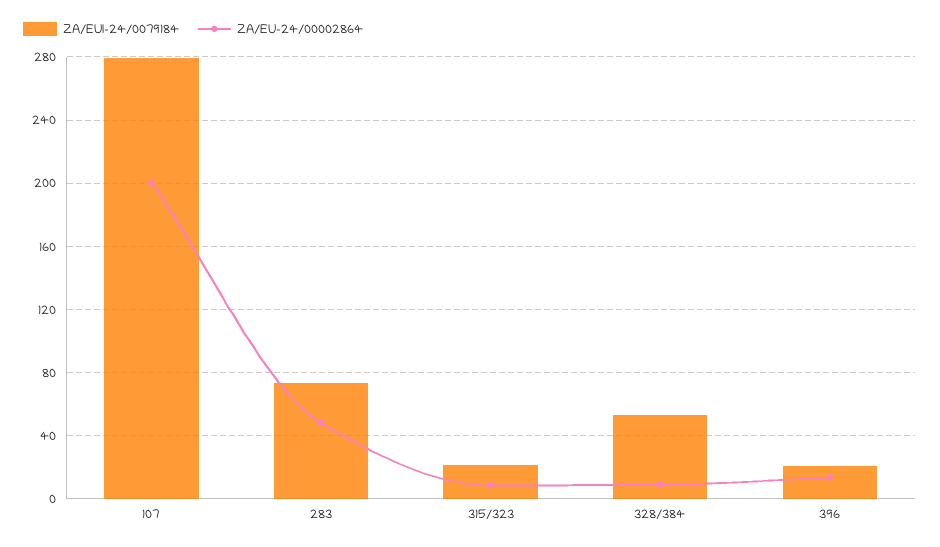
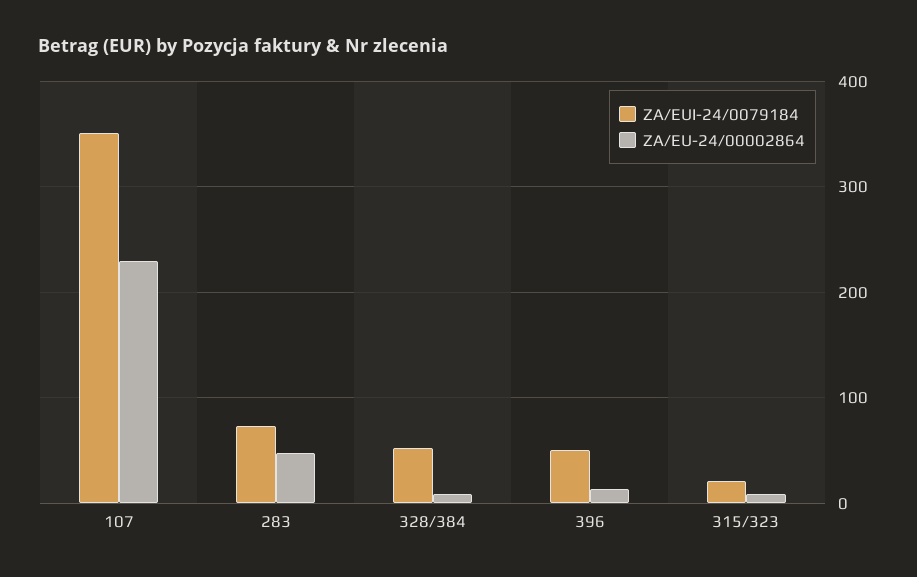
ZA/EUI-24/0079184, 107: 280 -> 350
ZA/EU-24/00002864, 107: 200 -> 230
ZA/EUI-24/0079184, 396: 20 -> 50

